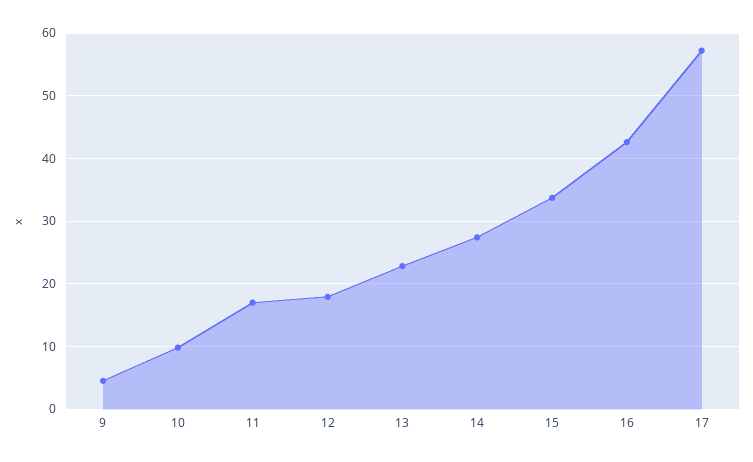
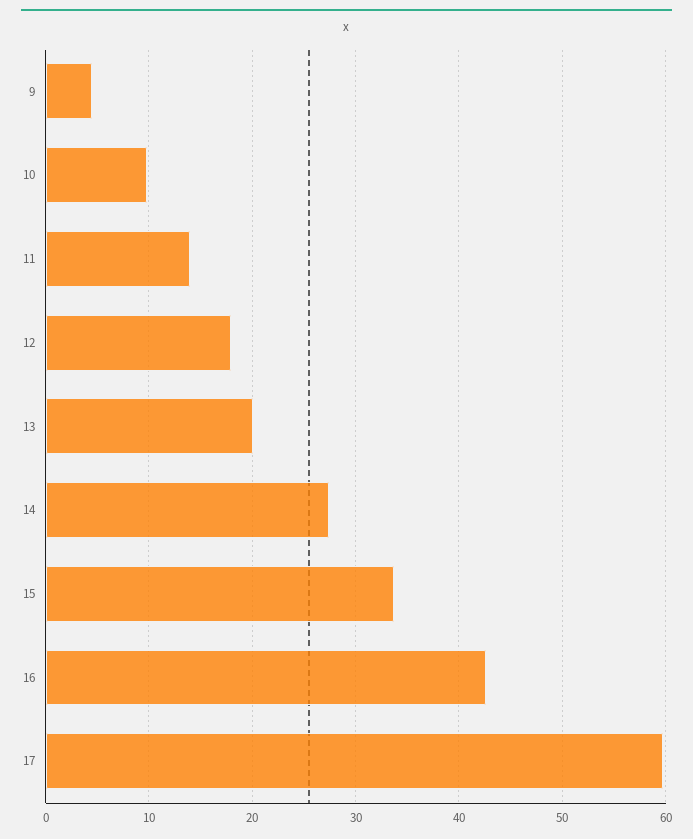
11: 17 -> 14
13: 23 -> 20
17: 57 -> 60

